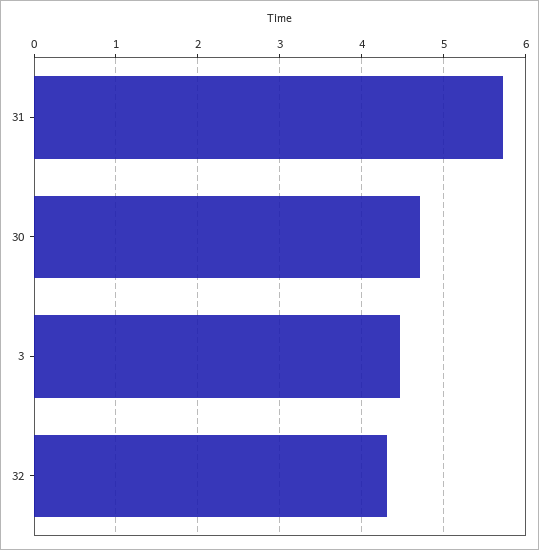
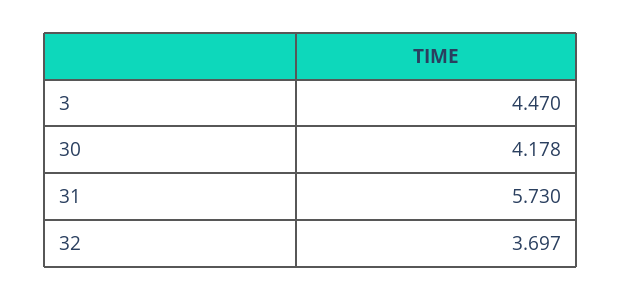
30: 4.7 -> 4.178
32: 4.3 -> 3.697

